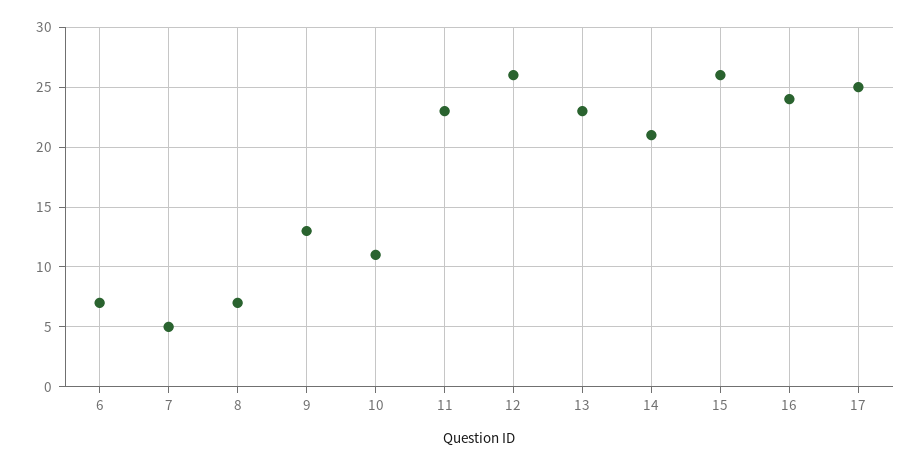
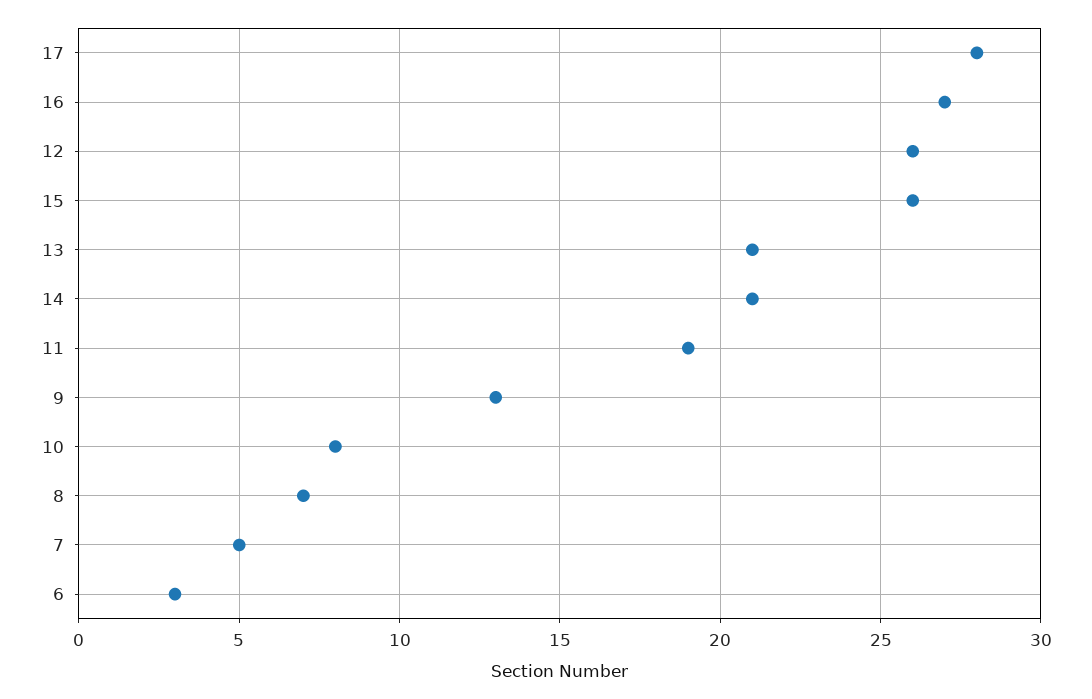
6: 7 -> 3
10: 11 -> 8
11: 23 -> 19
13: 23 -> 21
16: 24 -> 27
17: 25 -> 28

